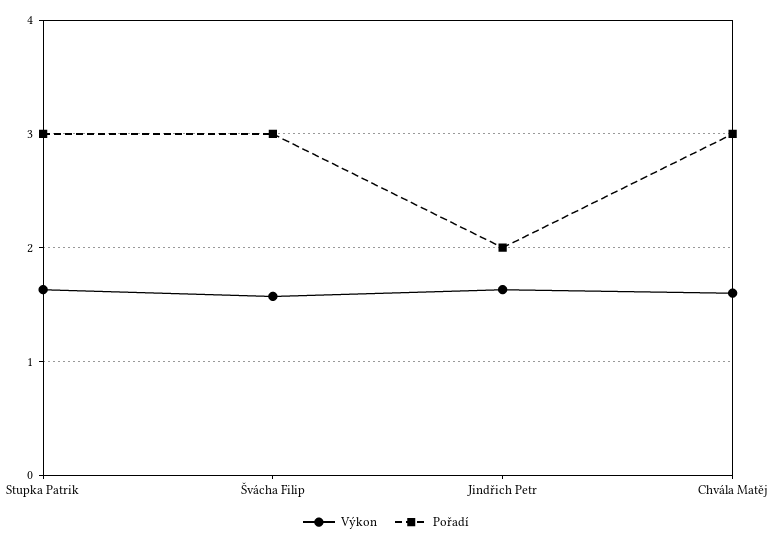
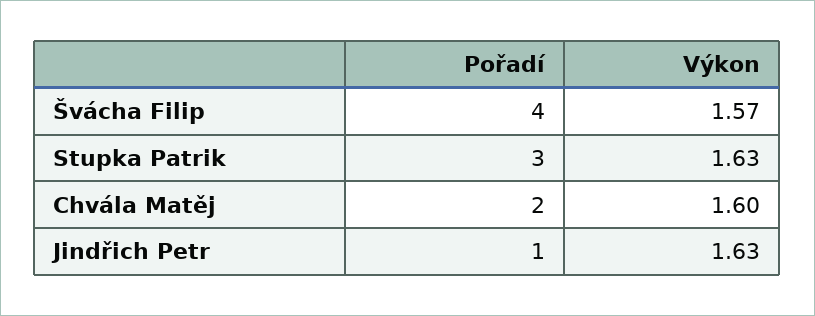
Pořadí, Švácha Filip: 3 -> 4
Pořadí, Jindřich Petr: 2 -> 1
Pořadí, Chvála Matěj: 3 -> 2

